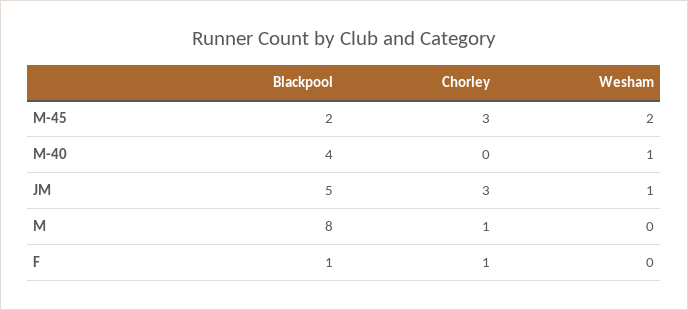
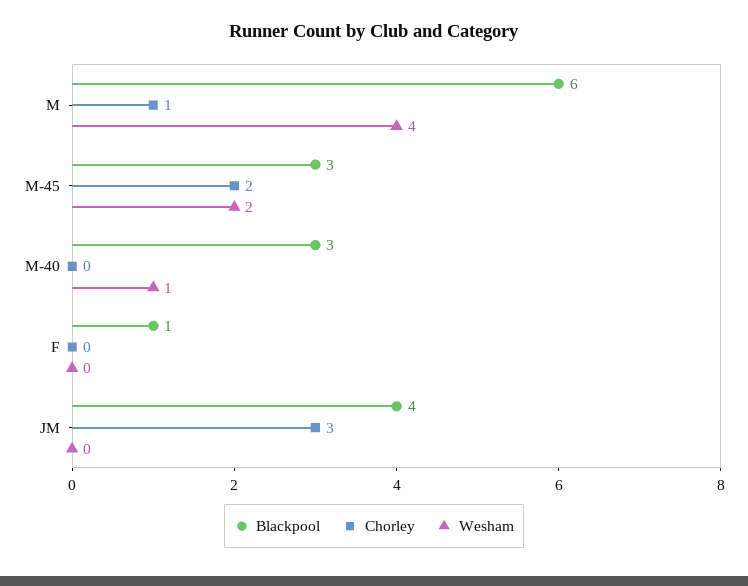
Blackpool, M-45: 2 -> 3
Chorley, M-45: 3 -> 2
Blackpool, M-40: 4 -> 3
Blackpool, JM: 5 -> 4
Wesham, JM: 1 -> 0
Blackpool, M: 8 -> 6
Wesham, M: 0 -> 4
Chorley, F: 1 -> 0

